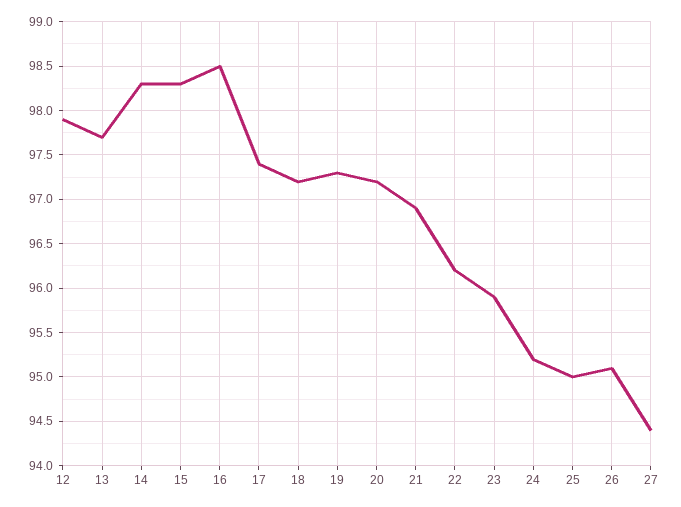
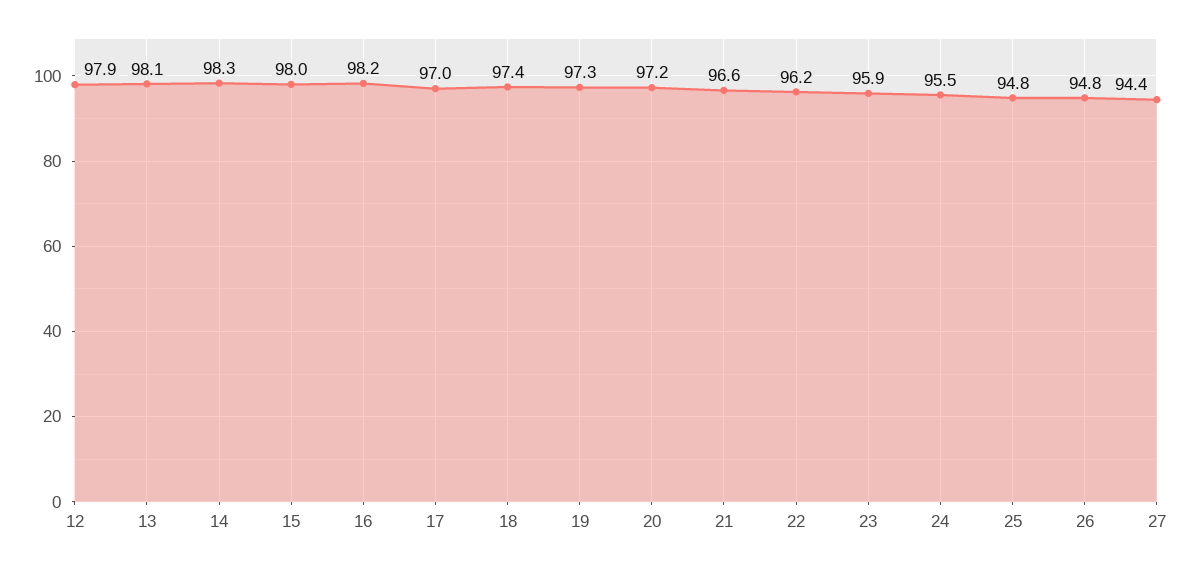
13: 97.7 -> 98.1
15: 98.3 -> 98
16: 98.5 -> 98.2
17: 97.4 -> 97
18: 97.2 -> 97.4
21: 96.9 -> 96.6
24: 95.2 -> 95.5
25: 95 -> 94.8
26: 95.1 -> 94.8

